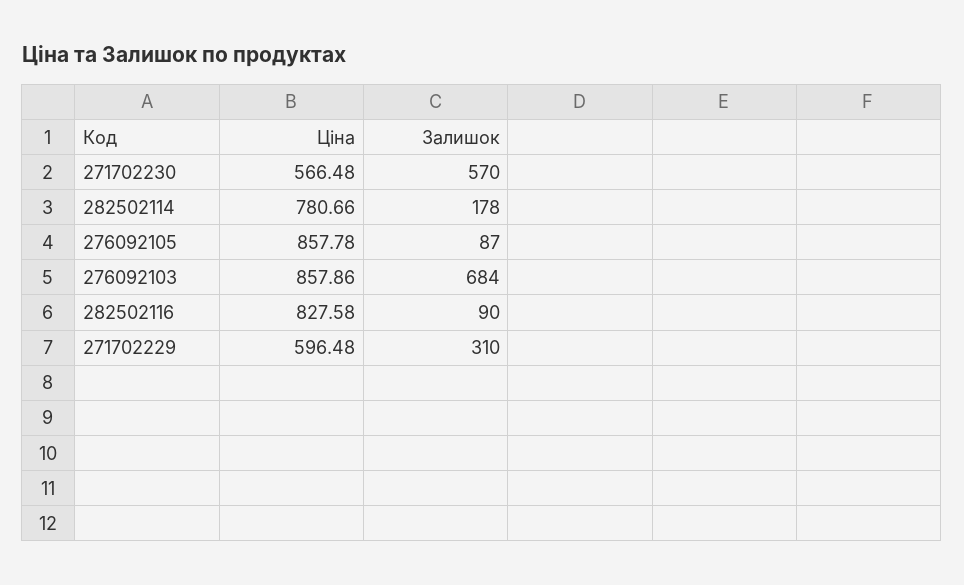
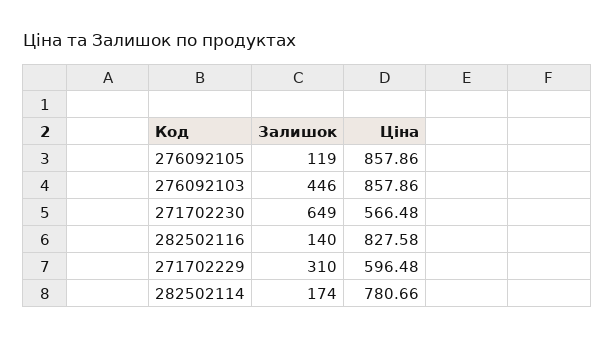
Залишок, 271702230: 570 -> 649
Залишок, 282502114: 178 -> 174
Ціна, 276092105: 857.78 -> 857.86
Залишок, 276092105: 87 -> 119
Залишок, 276092103: 684 -> 446
Залишок, 282502116: 90 -> 140

